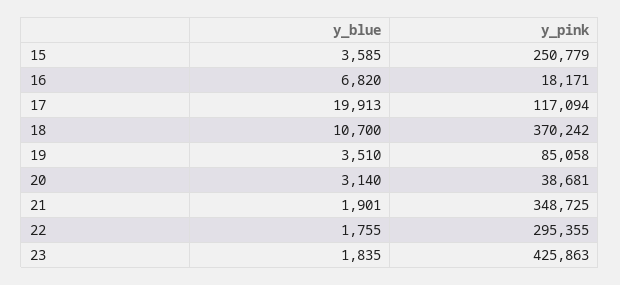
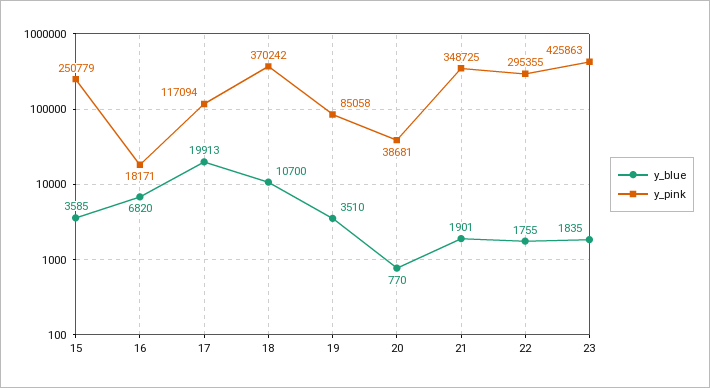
y_blue, 20: 3140 -> 770

